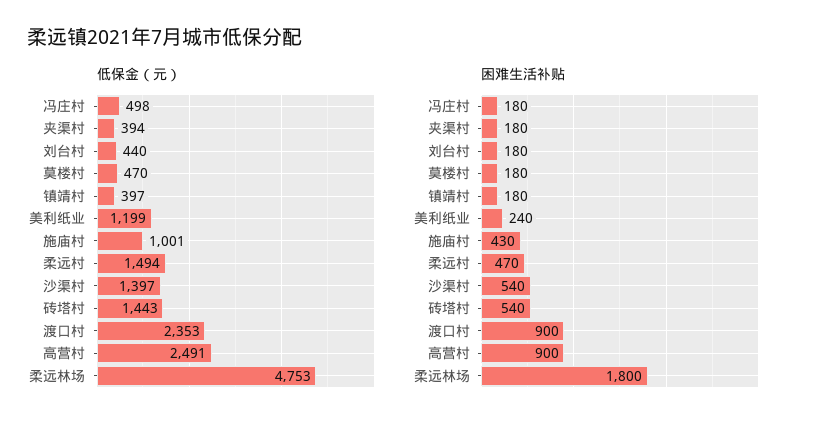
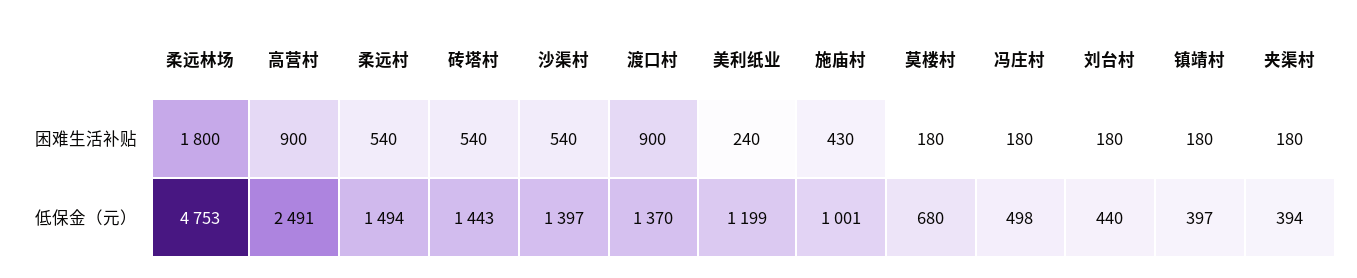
低保金（元）, 莫楼村: 470 -> 680
低保金（元）, 渡口村: 2353 -> 1370
困难生活补贴, 柔远村: 470 -> 540

